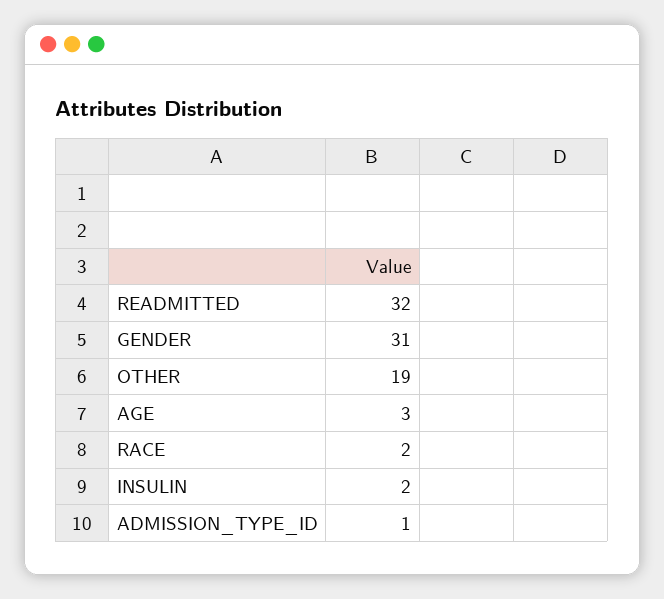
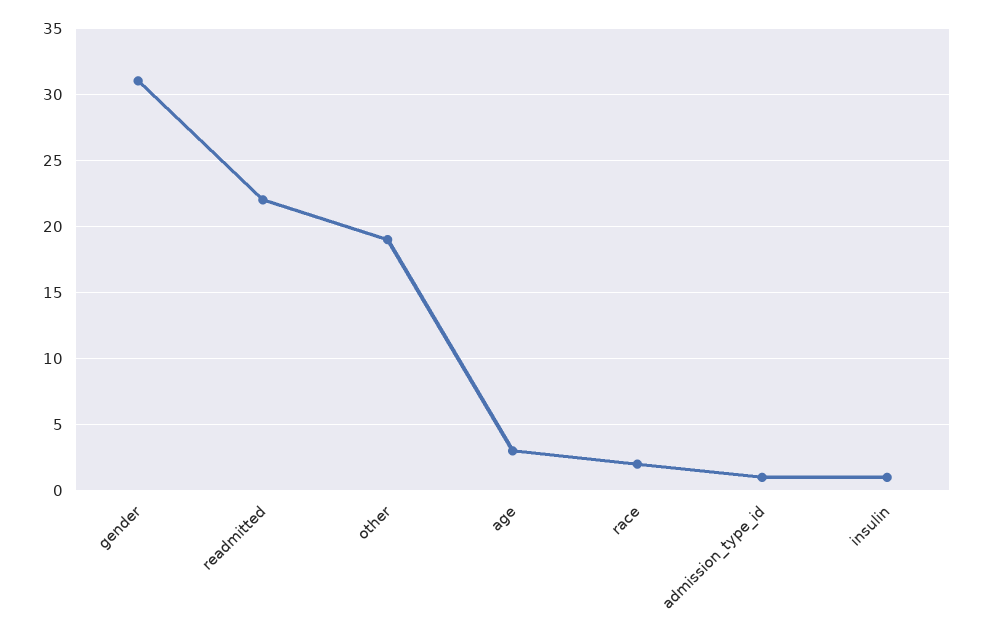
READMITTED: 32 -> 22
INSULIN: 2 -> 1

